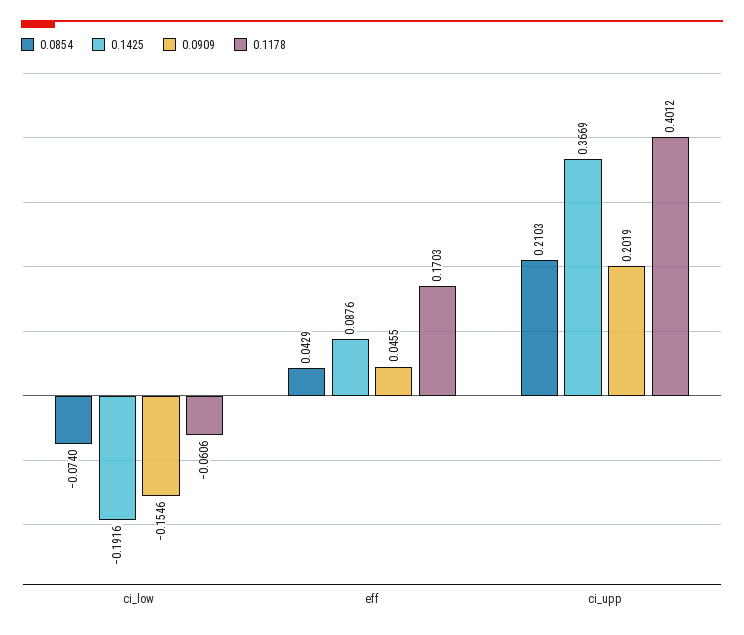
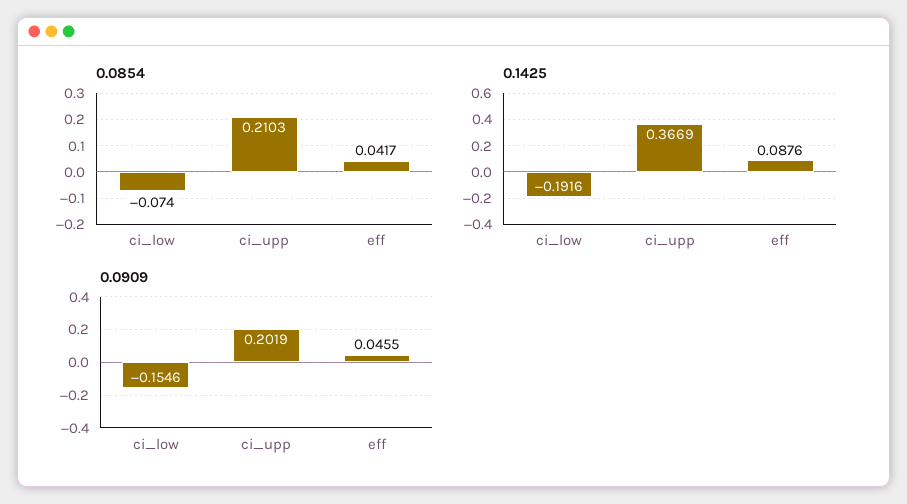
0.1178, ci_low: -0.0606 -> none
0.0854, eff: 0.0429 -> 0.0417
0.1178, eff: 0.1703 -> none
0.1178, ci_upp: 0.4012 -> none

